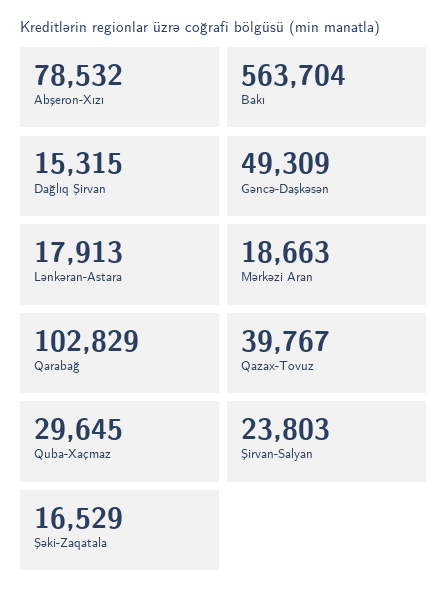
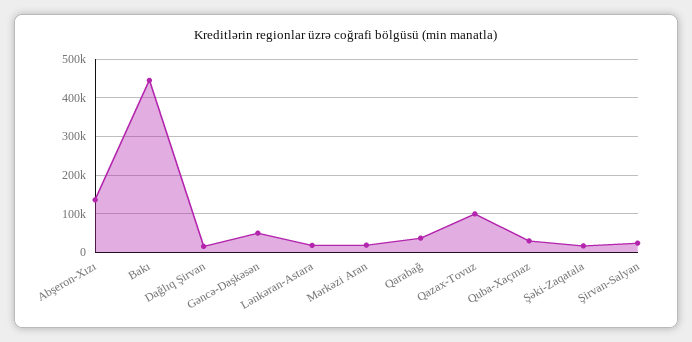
Abşeron-Xızı: 78532 -> 140000
Bakı: 563704 -> 440000
Qarabağ: 102829 -> 40000
Qazax-Tovuz: 39767 -> 100000

